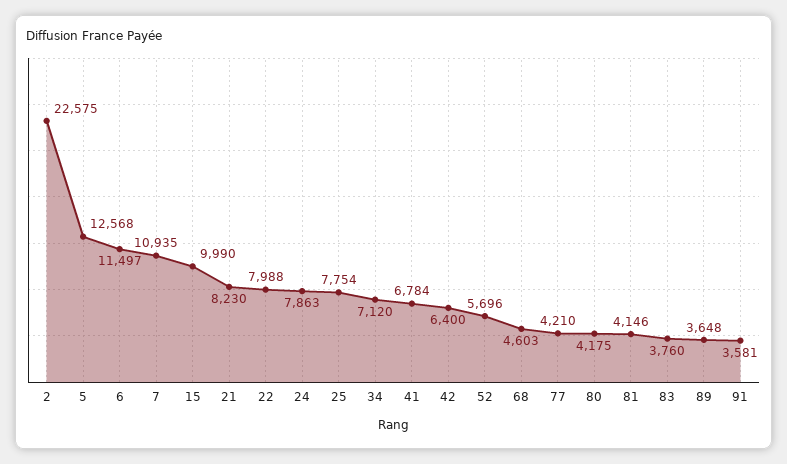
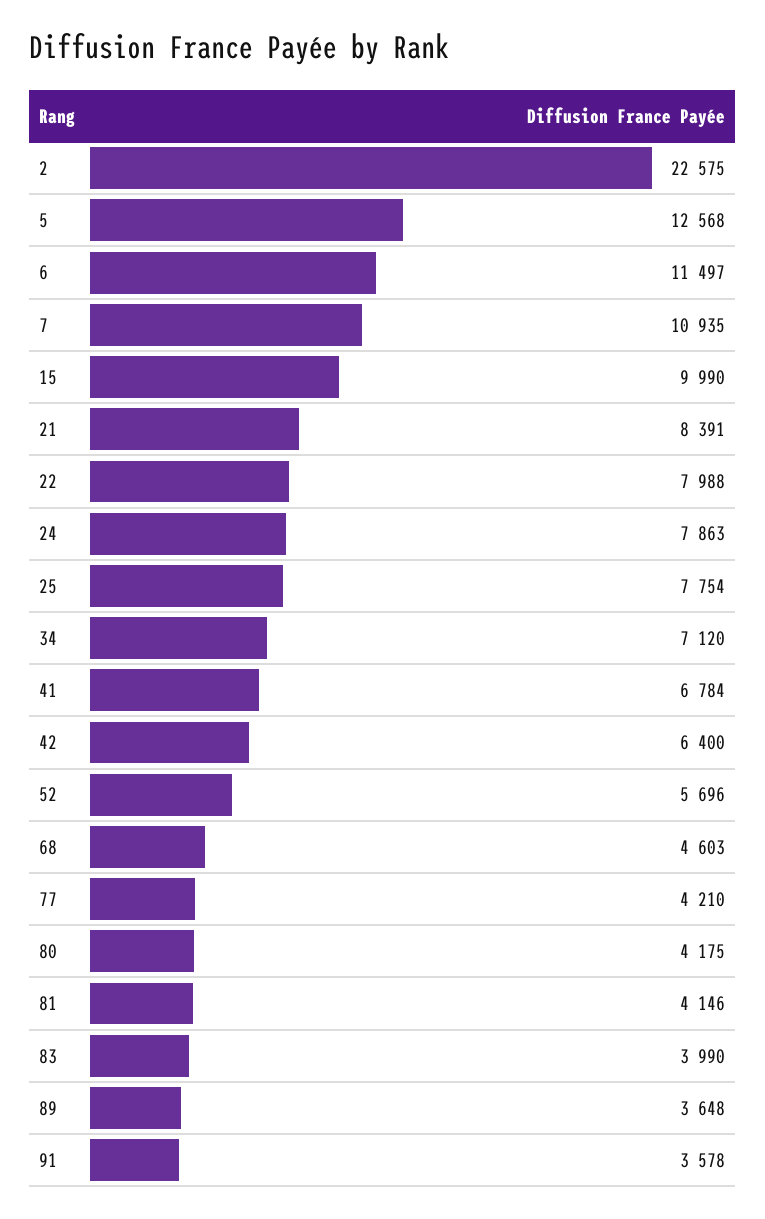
21: 8230 -> 8391
83: 3760 -> 3990
91: 3581 -> 3578

